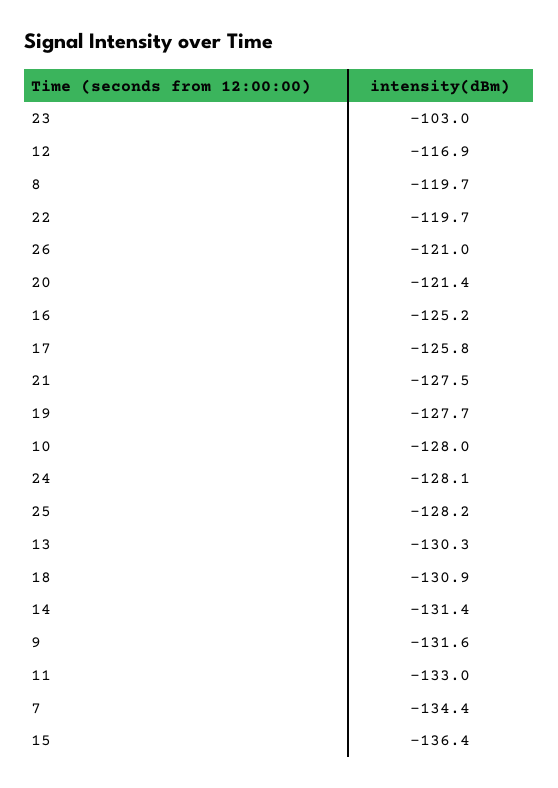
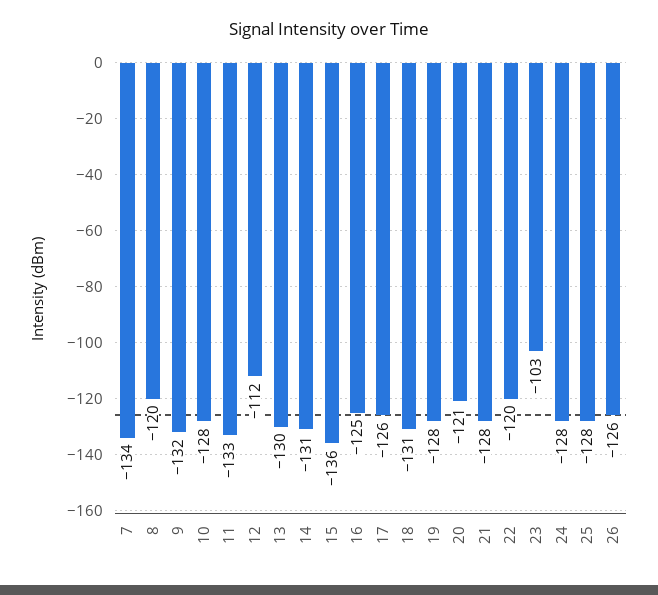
12: -116.9 -> -112
26: -121 -> -126

